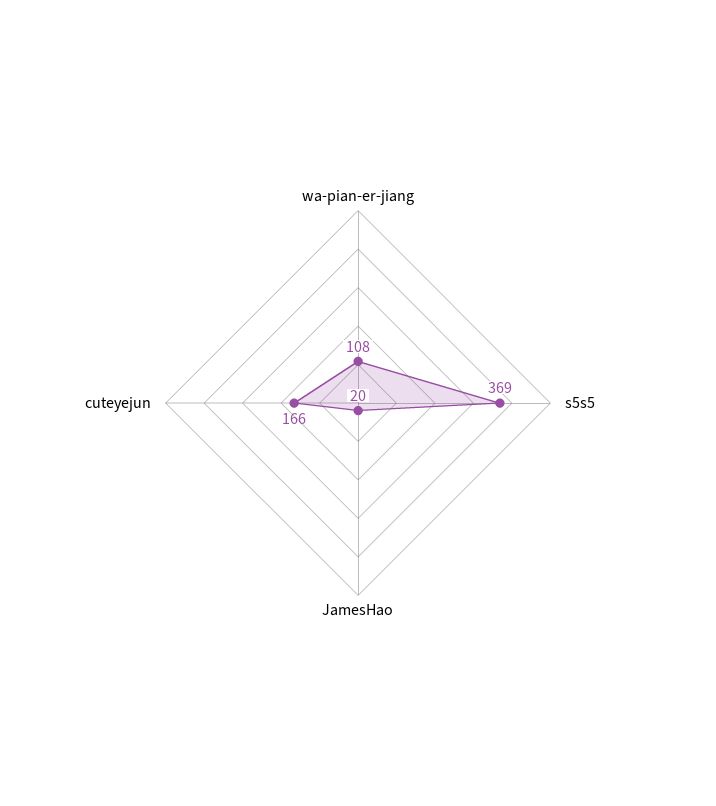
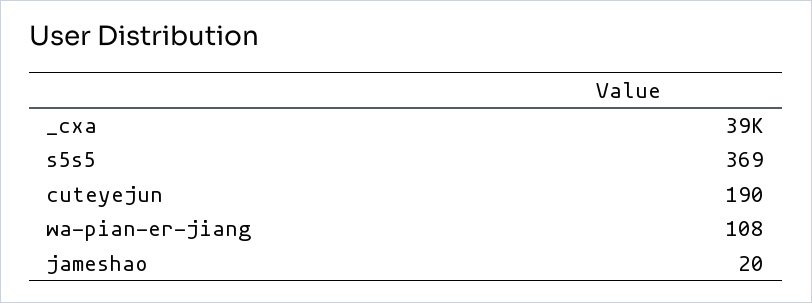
cuteyejun: 166 -> 190
_cxa: none -> 39000

